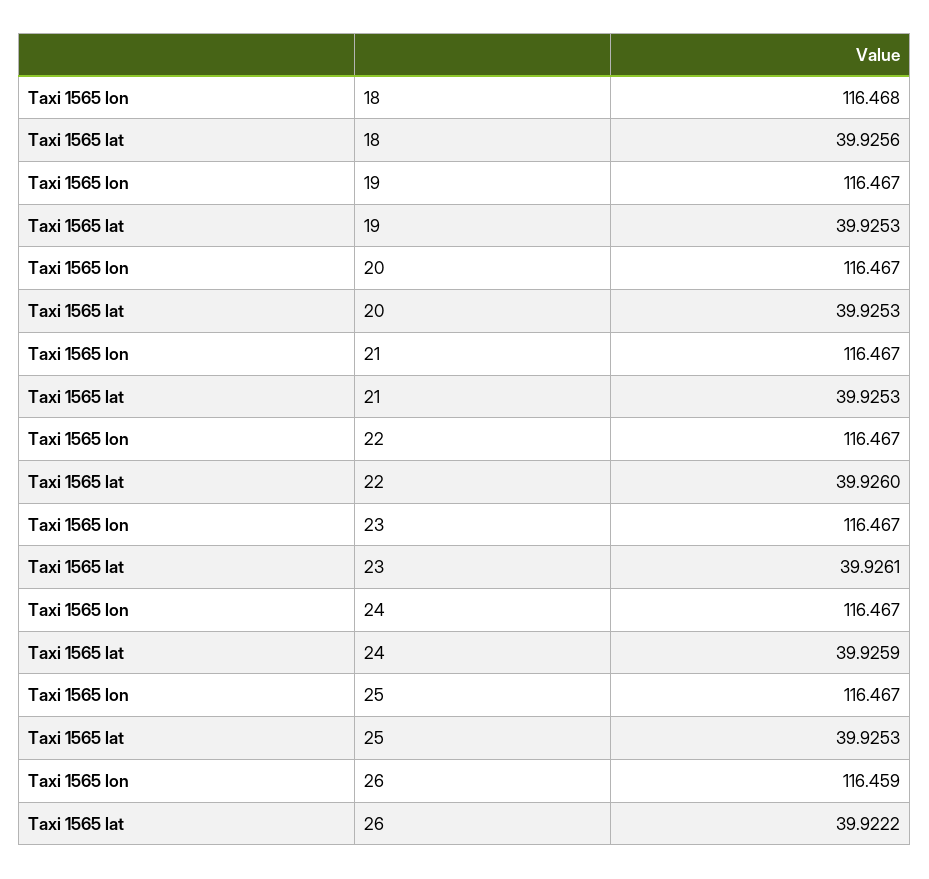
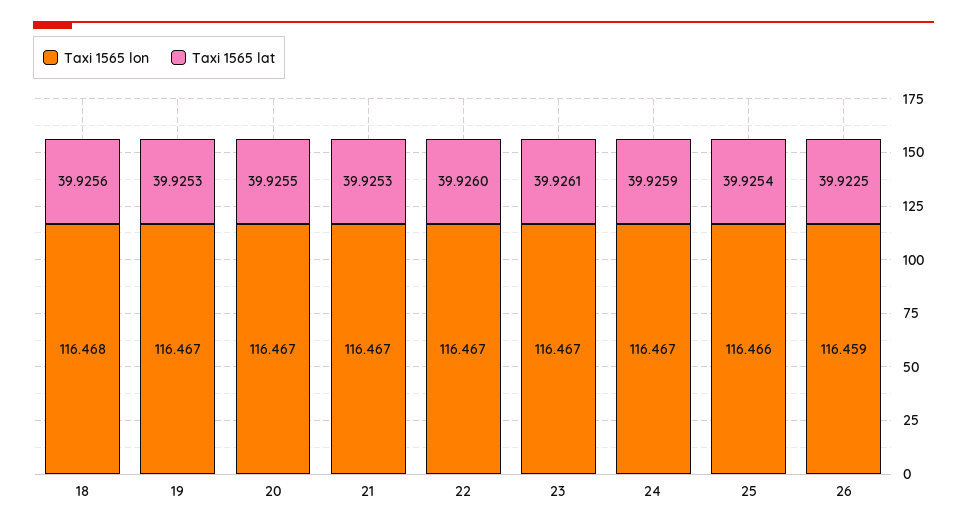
Taxi 1565 lat, 20: 39.9253 -> 39.9255
Taxi 1565 lon, 25: 116.467 -> 116.466
Taxi 1565 lat, 25: 39.9253 -> 39.9254
Taxi 1565 lat, 26: 39.9222 -> 39.9225

